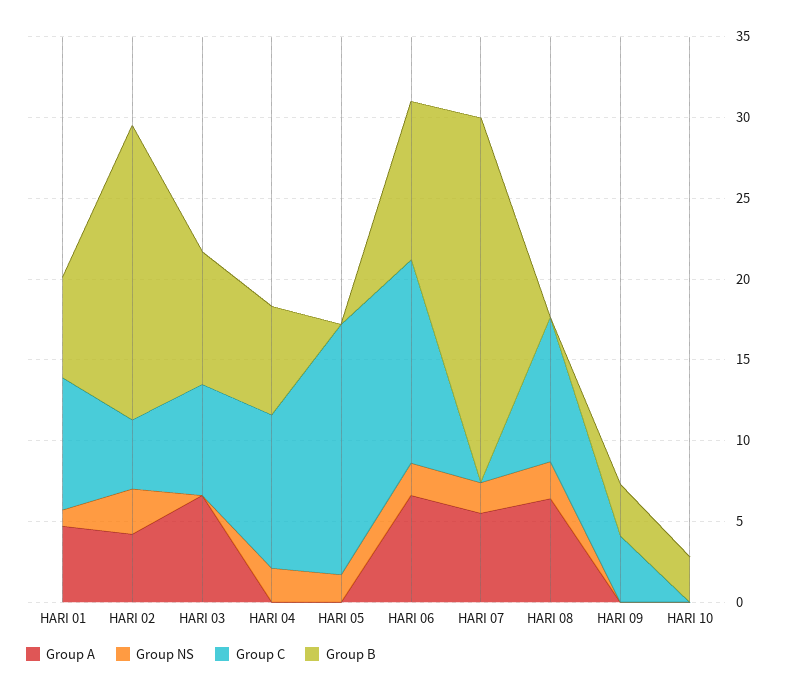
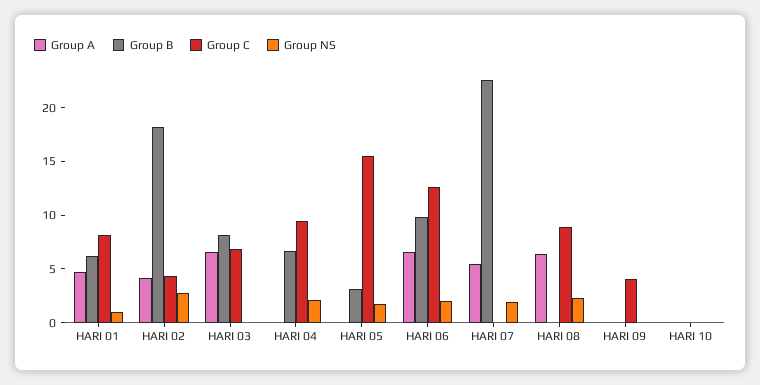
Group B, HARI 05: 0 -> 3
Group B, HARI 09: 3 -> 0
Group B, HARI 10: 3 -> 0

